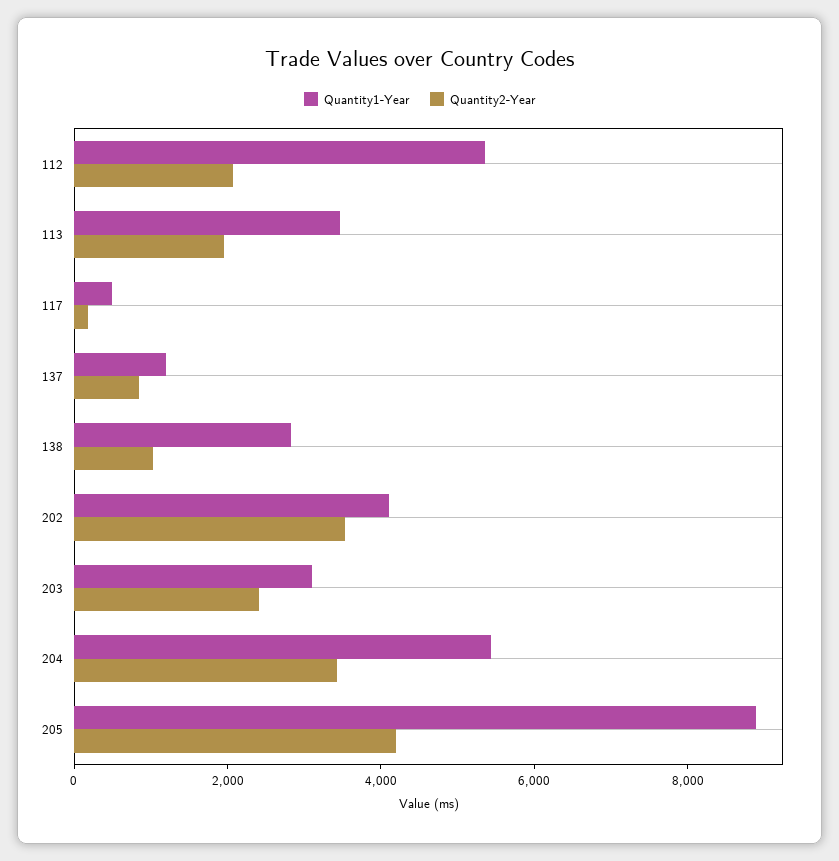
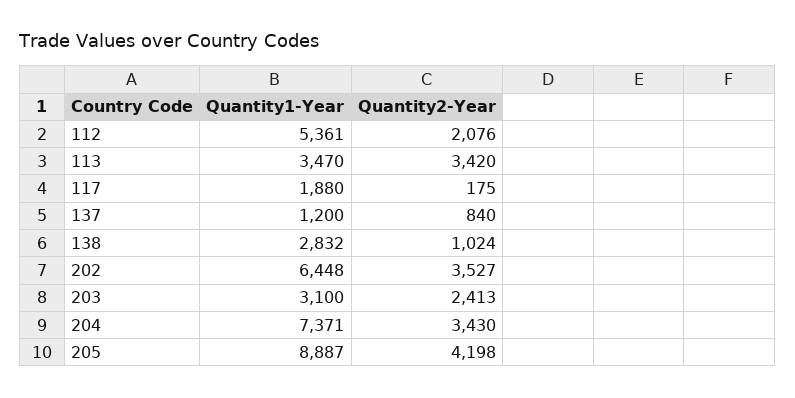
Quantity2-Year, 113: 2000 -> 3420
Quantity1-Year, 117: 500 -> 1880
Quantity1-Year, 202: 4000 -> 6448
Quantity1-Year, 204: 5500 -> 7371

